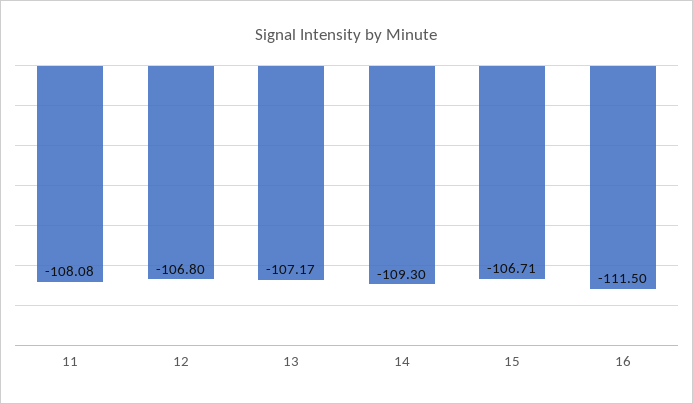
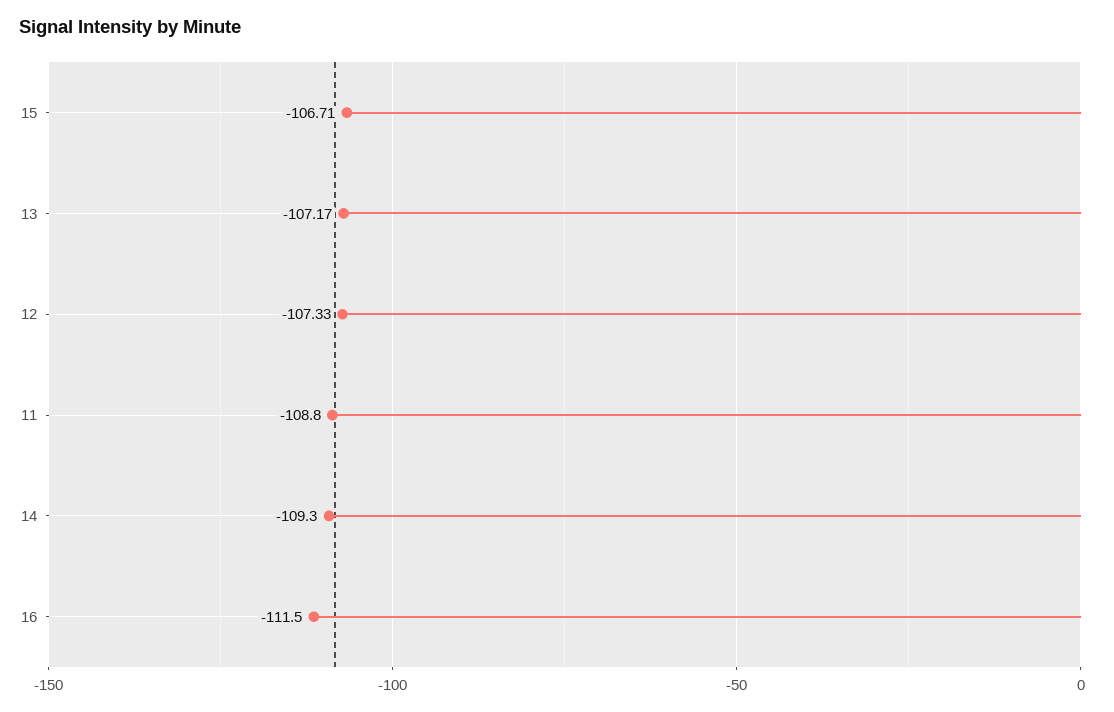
11: -108.08 -> -108.8
12: -106.8 -> -107.33

